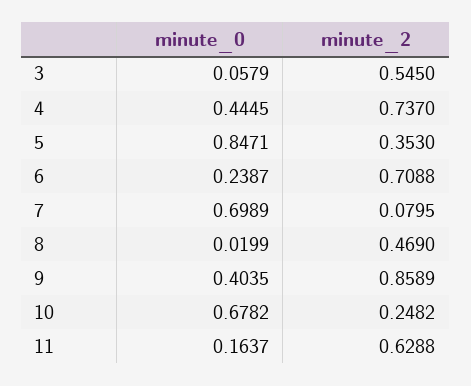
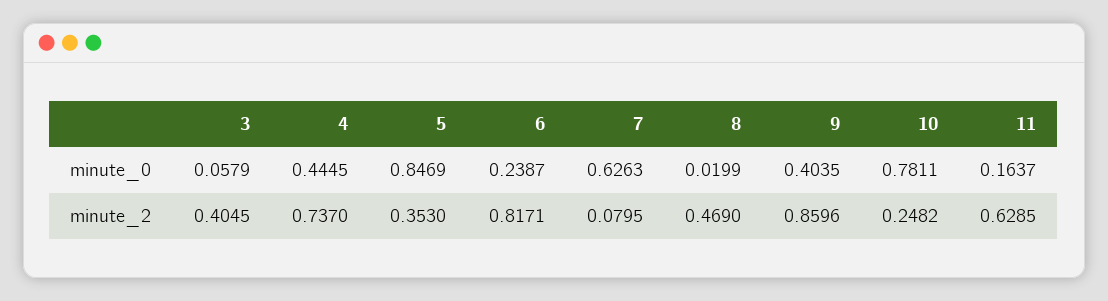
minute_2, 3: 0.545 -> 0.4045
minute_0, 5: 0.8471 -> 0.8469
minute_2, 6: 0.7088 -> 0.8171
minute_0, 7: 0.6989 -> 0.6263
minute_2, 9: 0.8589 -> 0.8596
minute_0, 10: 0.6782 -> 0.7811
minute_2, 11: 0.6288 -> 0.6285

